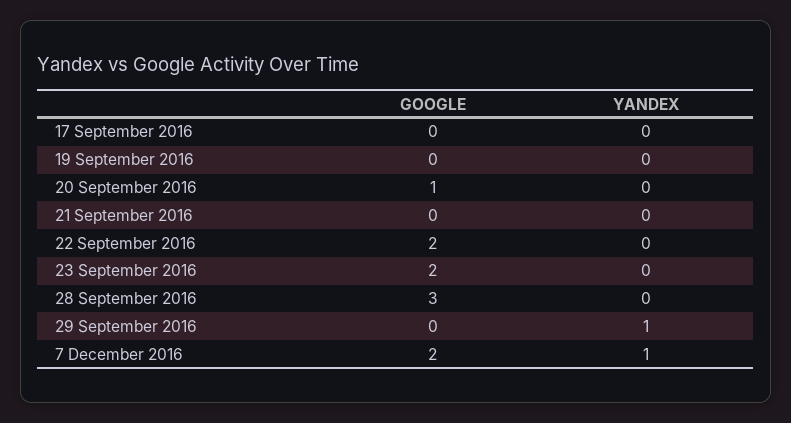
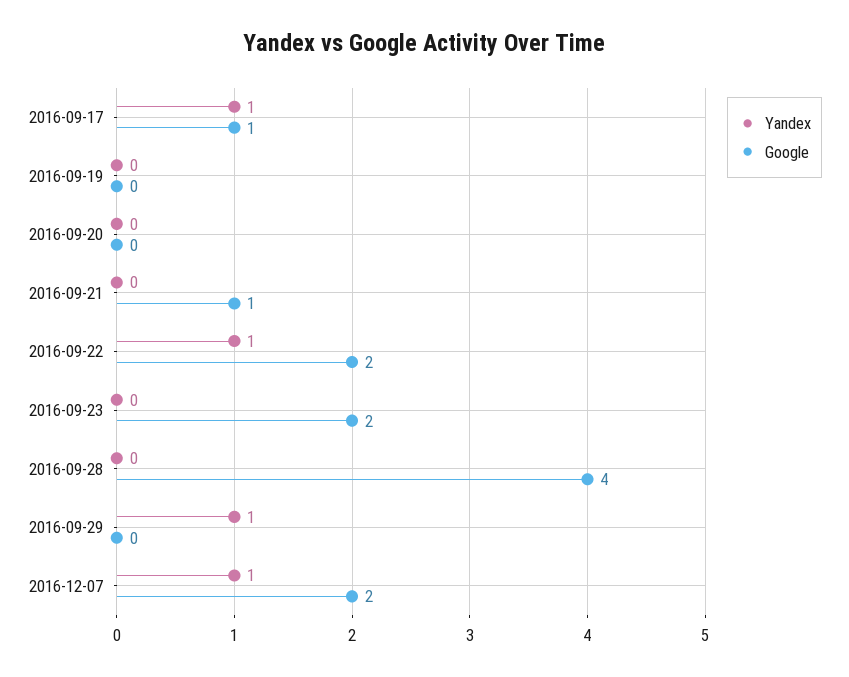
GOOGLE, 17 September 2016: 0 -> 1
YANDEX, 17 September 2016: 0 -> 1
GOOGLE, 20 September 2016: 1 -> 0
GOOGLE, 21 September 2016: 0 -> 1
YANDEX, 22 September 2016: 0 -> 1
GOOGLE, 28 September 2016: 3 -> 4

